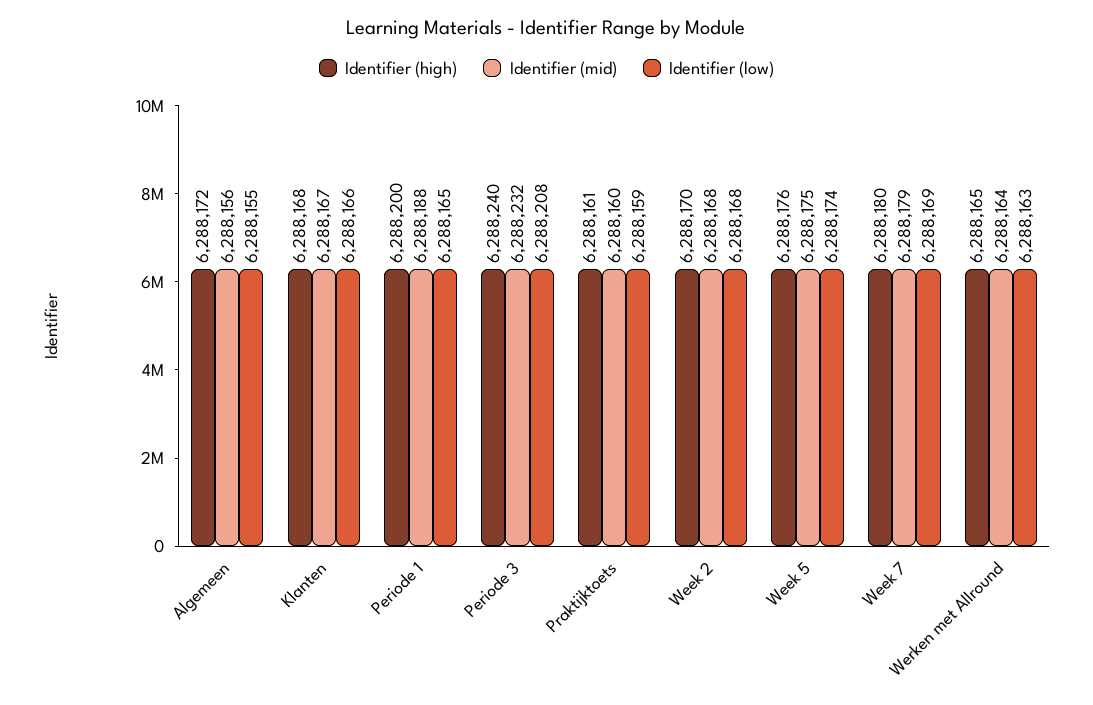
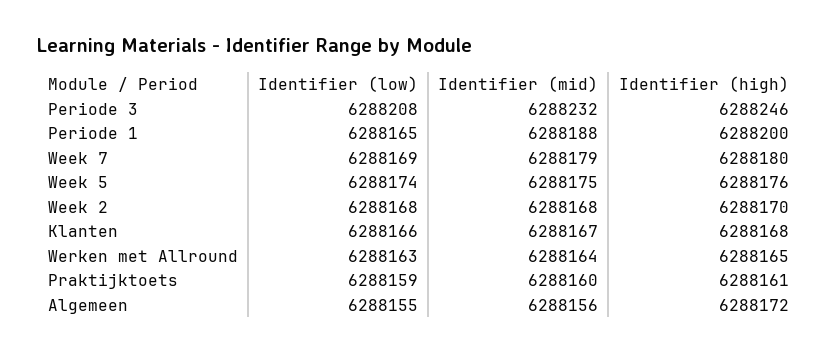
Identifier (high), Periode 3: 6288240 -> 6288246

